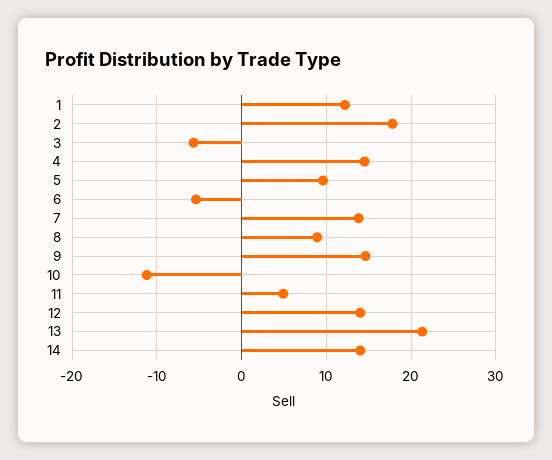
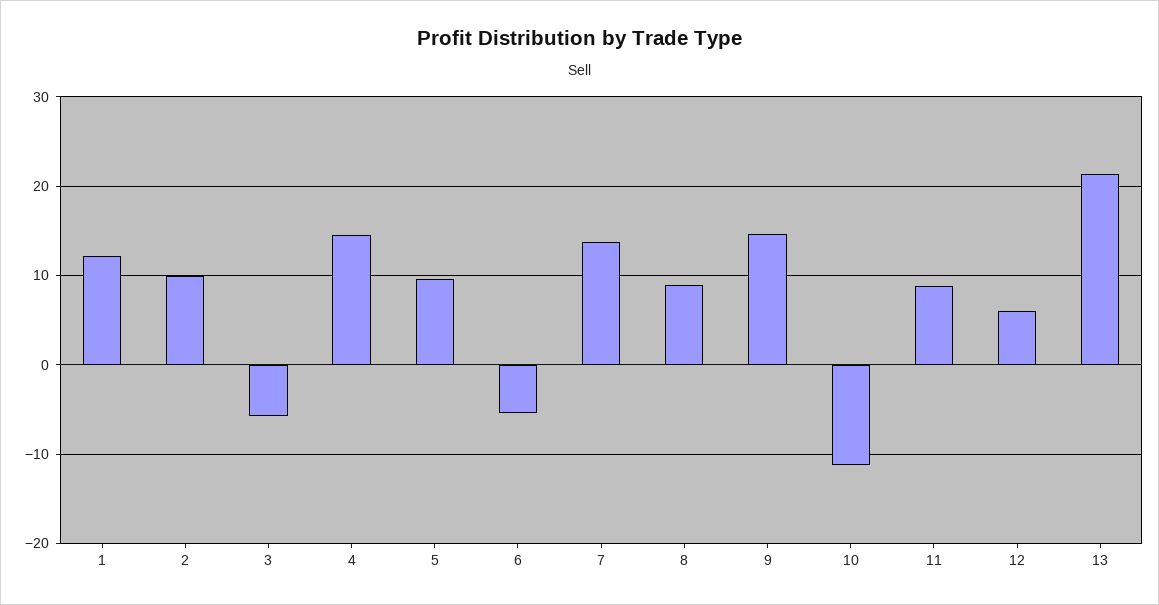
2: 18 -> 10
11: 5 -> 9
12: 14 -> 6
14: 14 -> none

